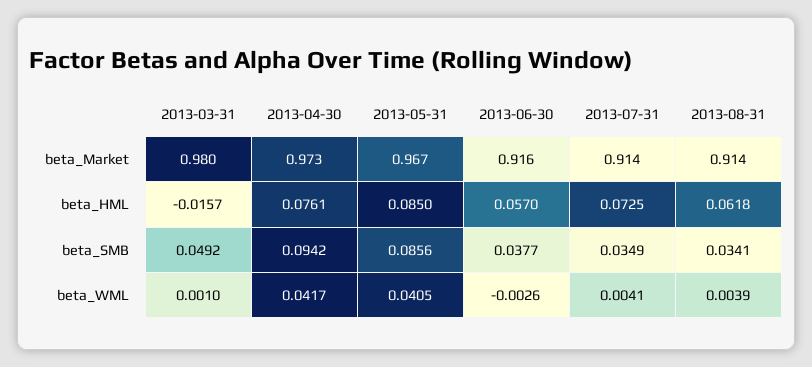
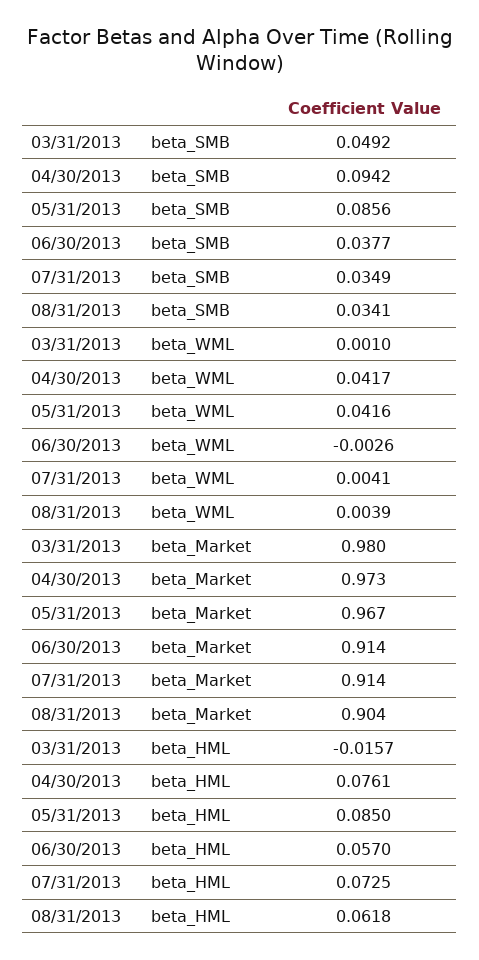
2013-06-30, beta_Market: 0.916 -> 0.914
2013-08-31, beta_Market: 0.914 -> 0.904
2013-05-31, beta_WML: 0.0405 -> 0.0416

